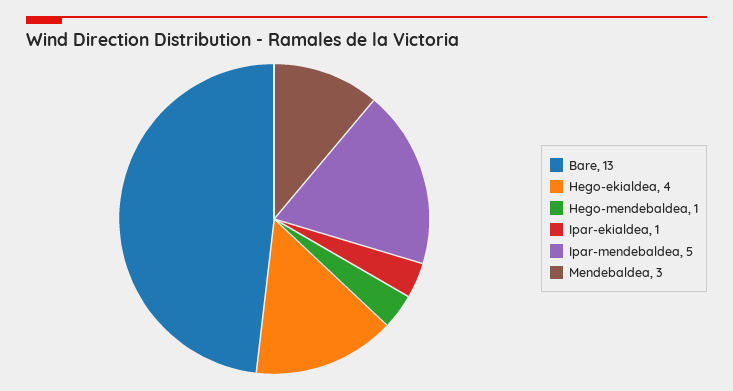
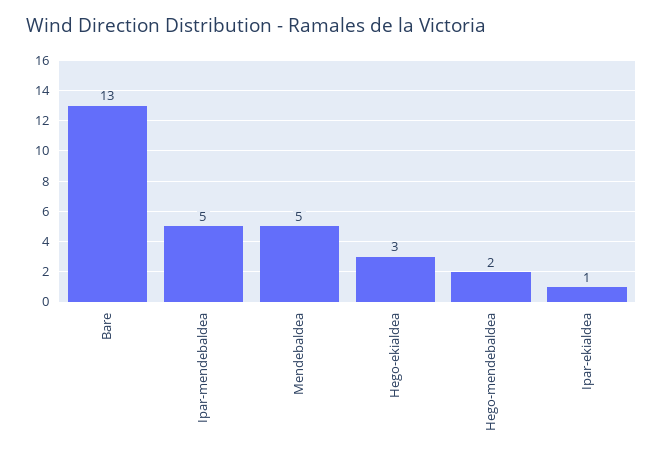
Hego-ekialdea: 4 -> 3
Hego-mendebaldea: 1 -> 2
Mendebaldea: 3 -> 5

